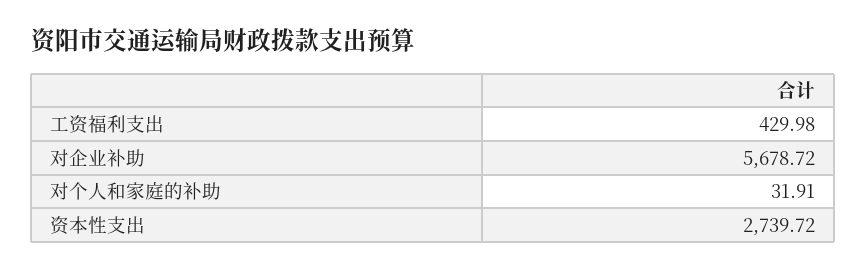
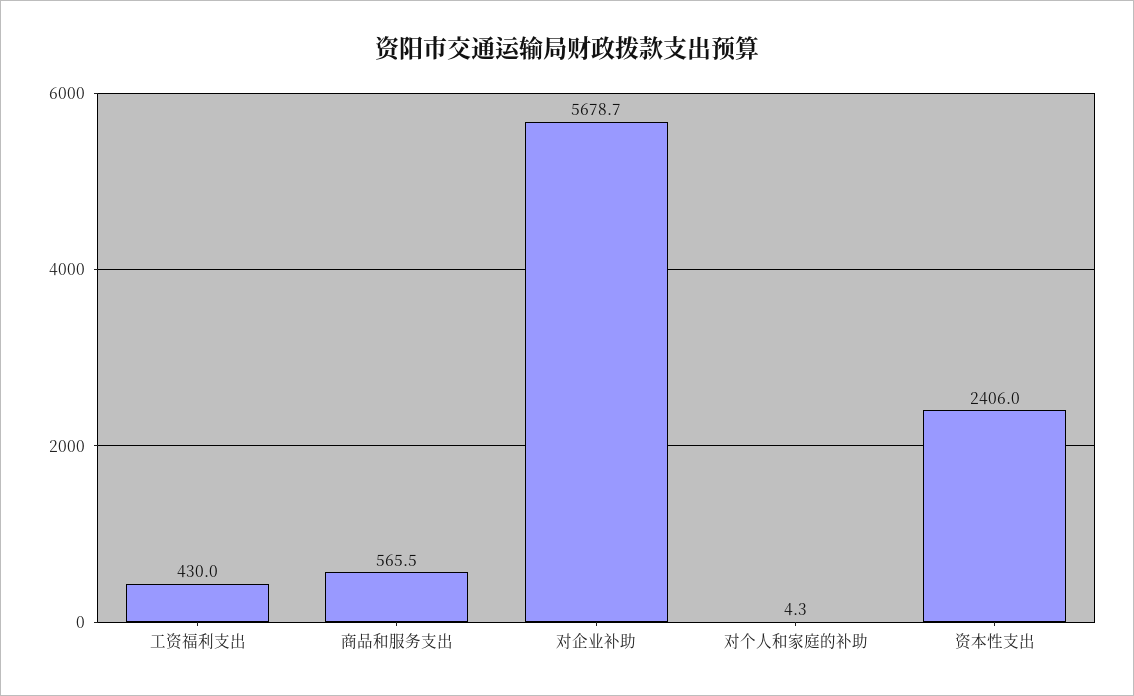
对个人和家庭的补助: 31.91 -> 4.3
资本性支出: 2739.72 -> 2406
商品和服务支出: none -> 565.5

